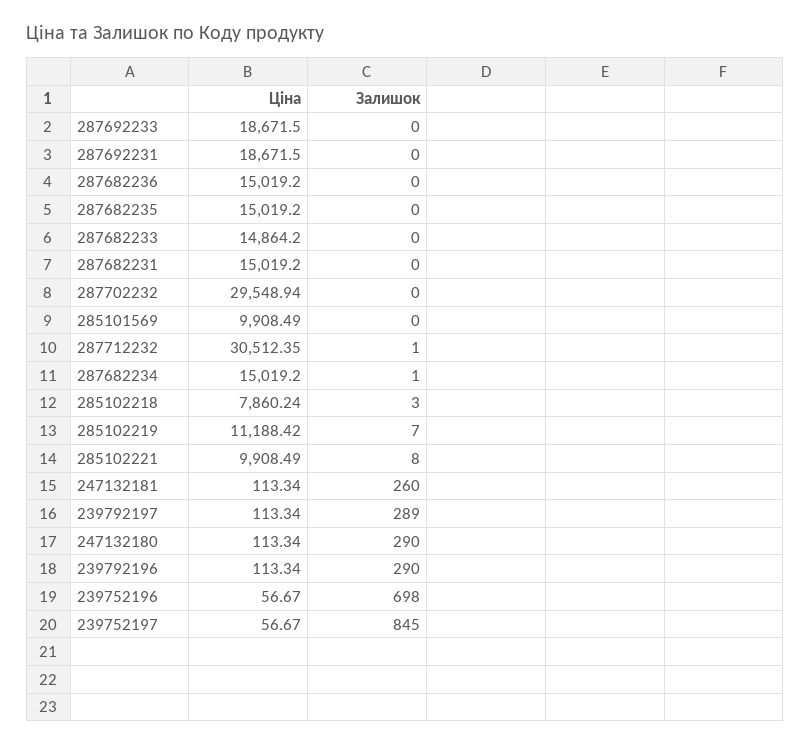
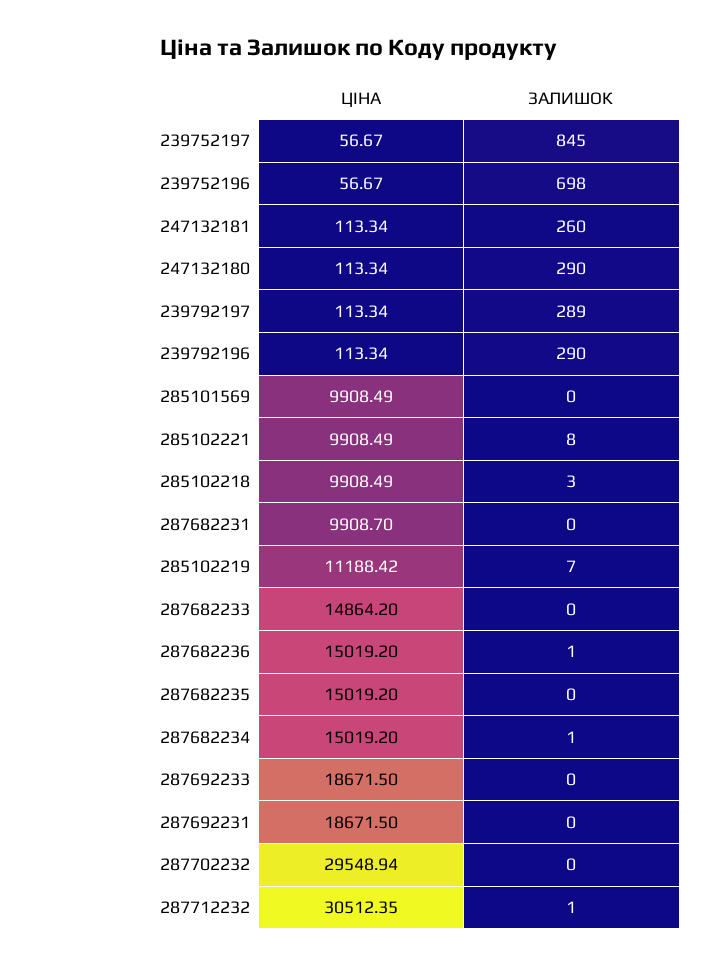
Залишок, 287682236: 0 -> 1
Ціна, 287682231: 15019.2 -> 9908.7
Ціна, 285102218: 7860.24 -> 9908.49

